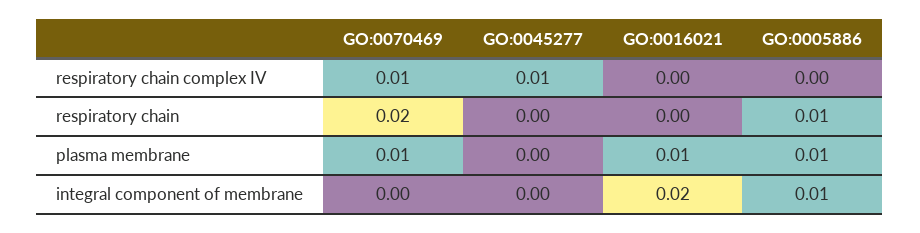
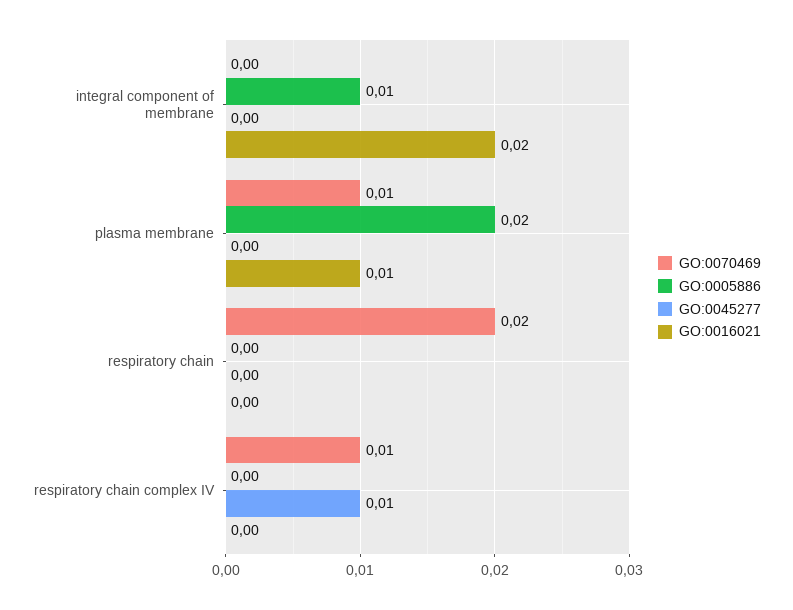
GO:0005886, respiratory chain: 0.01 -> 0
GO:0005886, plasma membrane: 0.01 -> 0.02

